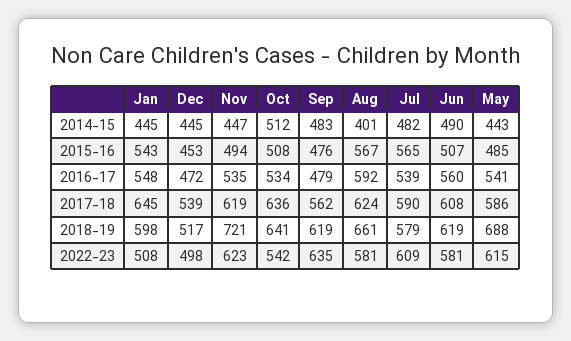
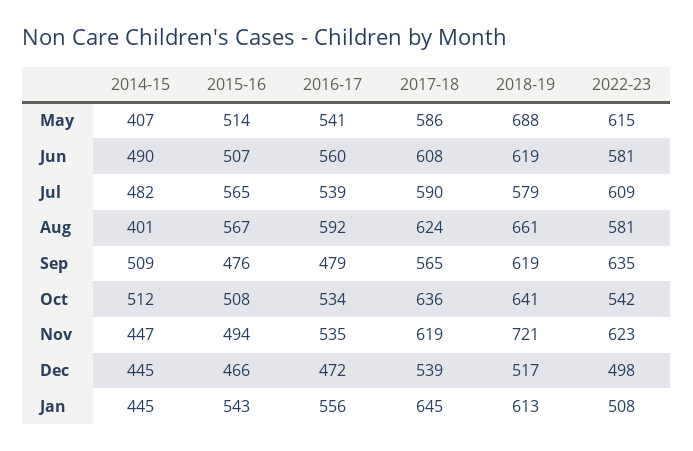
Sep, 2014-15: 483 -> 509
May, 2014-15: 443 -> 407
Dec, 2015-16: 453 -> 466
May, 2015-16: 485 -> 514
Jan, 2016-17: 548 -> 556
Sep, 2017-18: 562 -> 565
Jan, 2018-19: 598 -> 613

